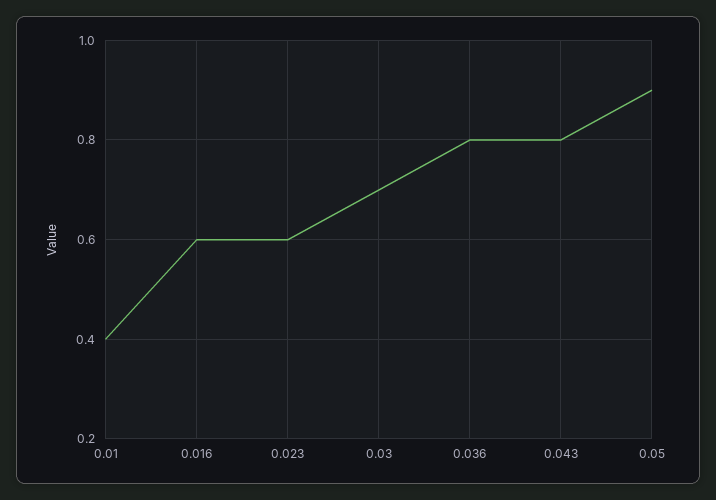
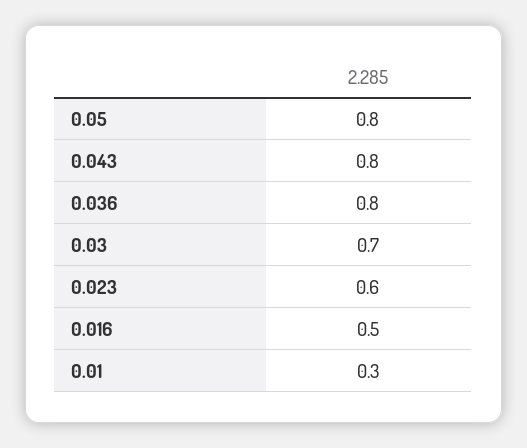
0.01: 0.4 -> 0.3
0.016: 0.6 -> 0.5
0.05: 0.9 -> 0.8

